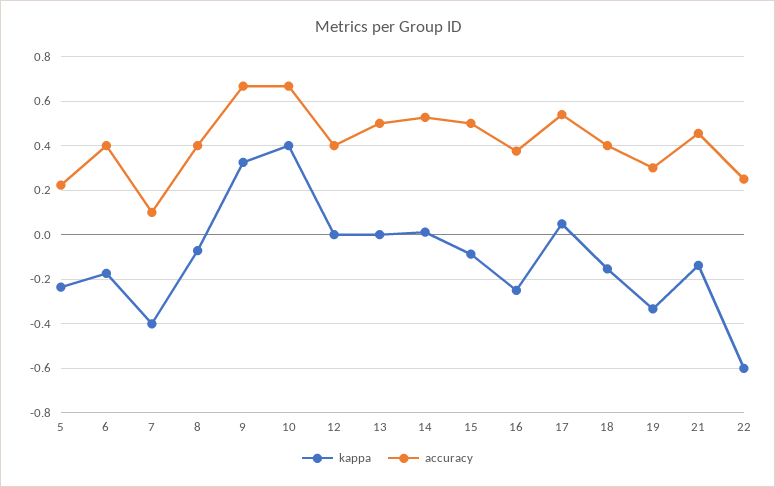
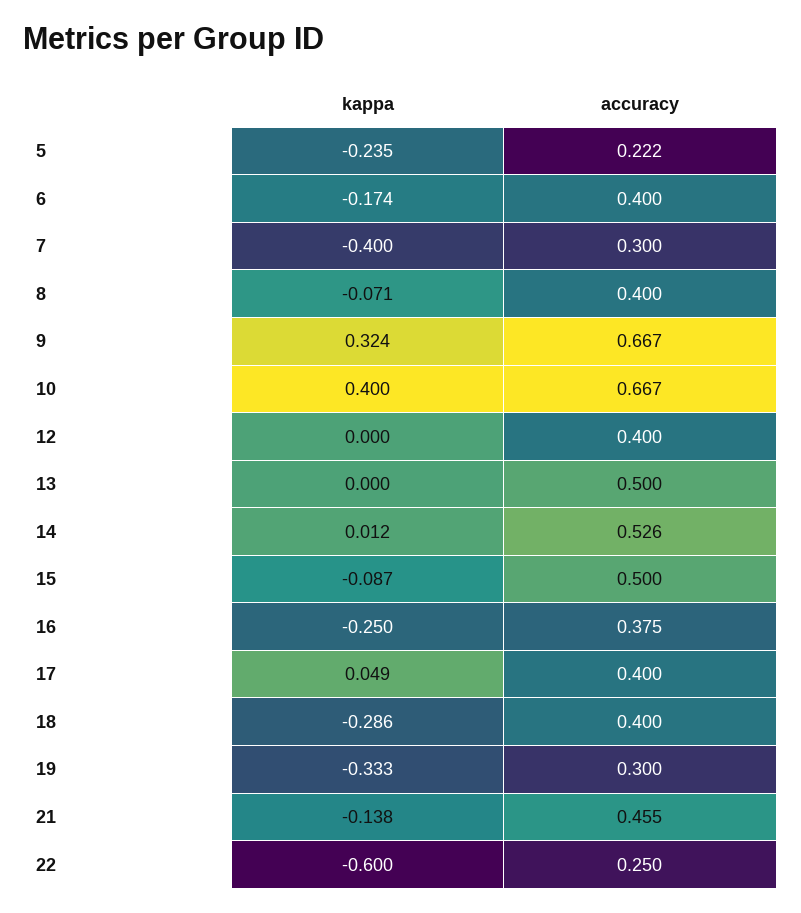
accuracy, 7: 0.1 -> 0.3
accuracy, 17: 0.55 -> 0.4
kappa, 18: -0.15 -> -0.286

